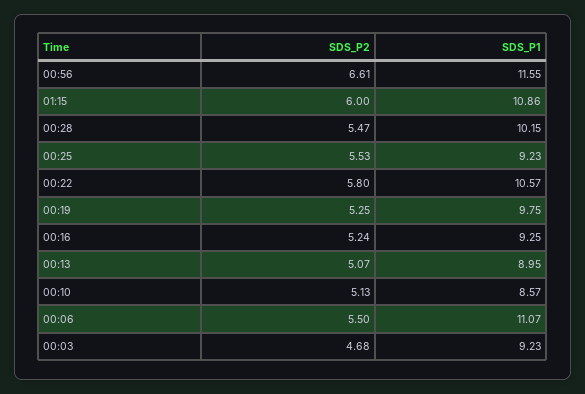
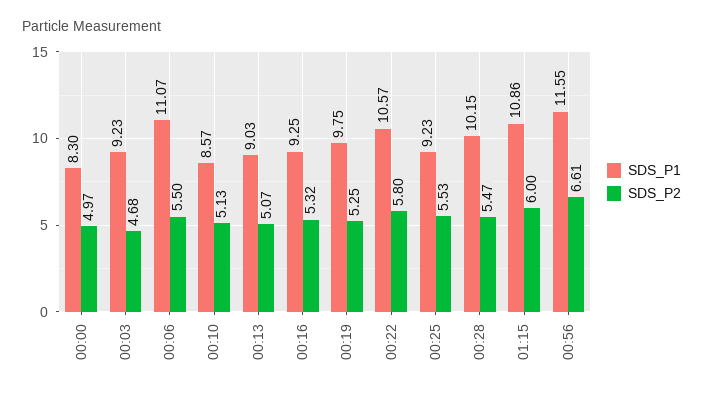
SDS_P2, 00:16: 5.24 -> 5.32
SDS_P1, 00:13: 8.95 -> 9.03
SDS_P1, 00:00: none -> 8.3
SDS_P2, 00:00: none -> 4.97

